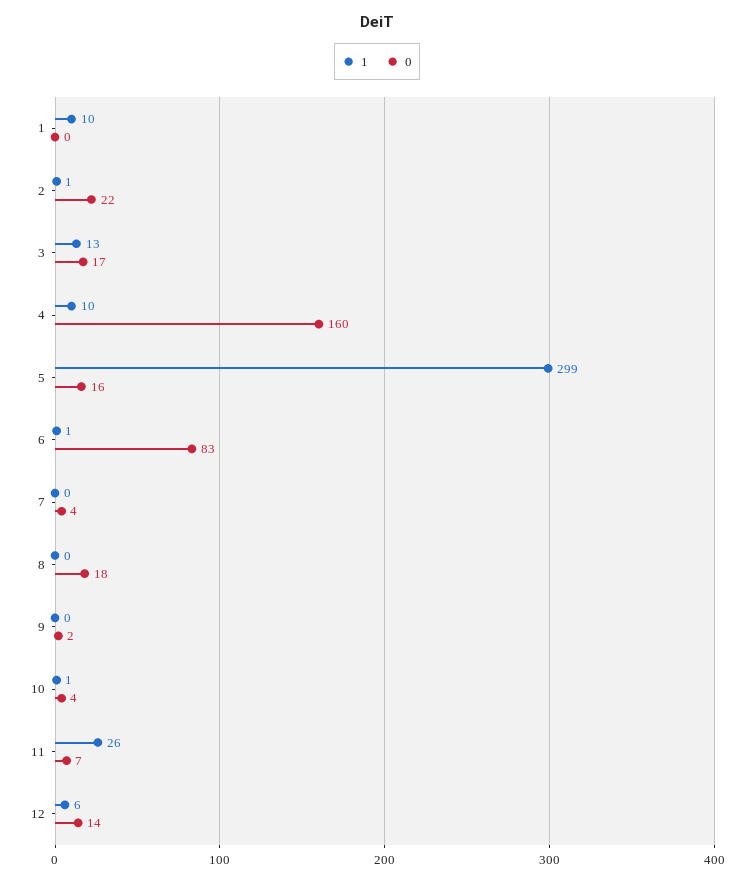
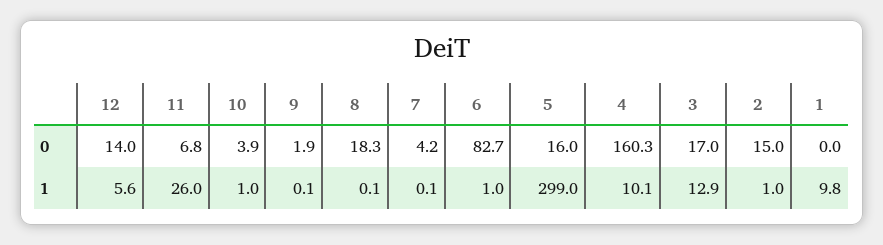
0, 2: 22 -> 15

